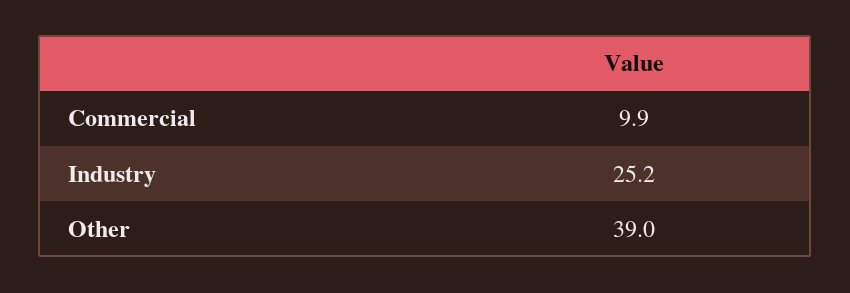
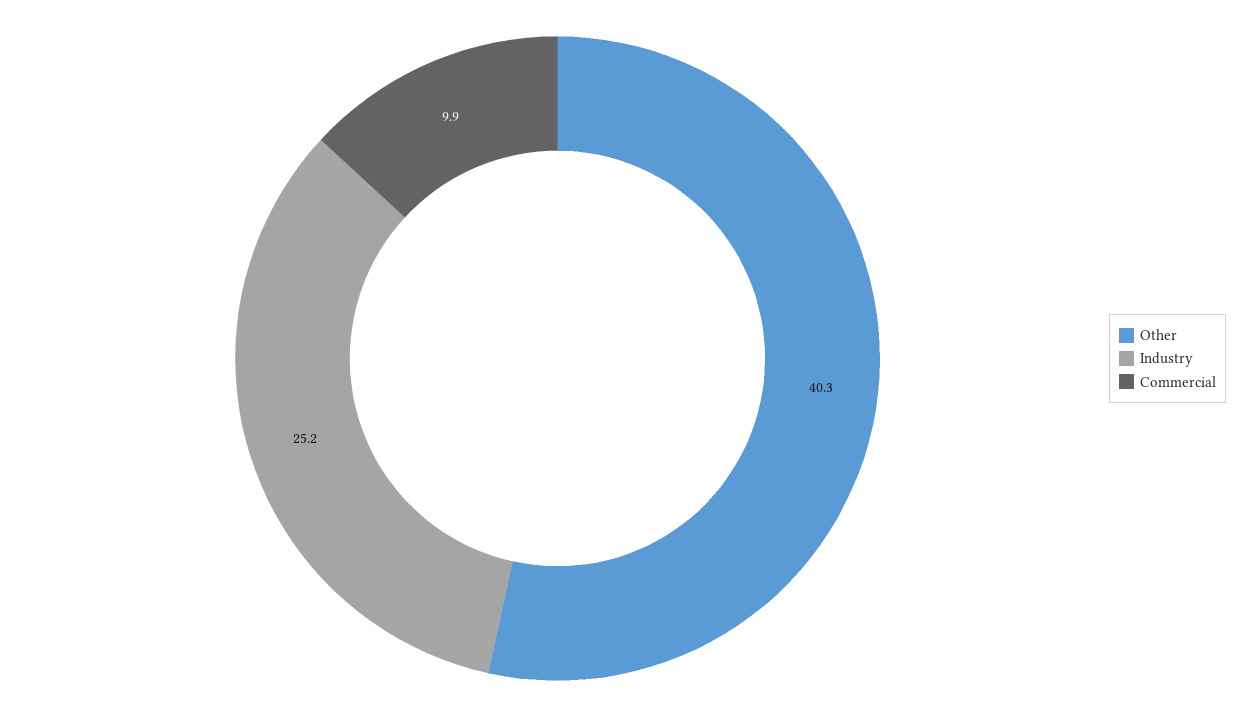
Other: 39 -> 40.3

